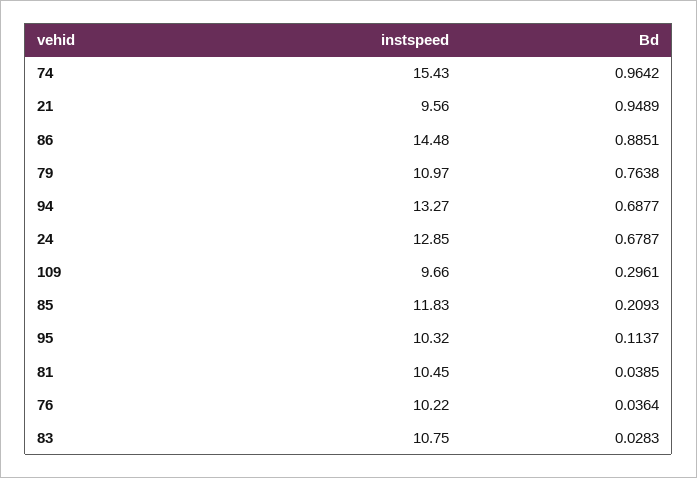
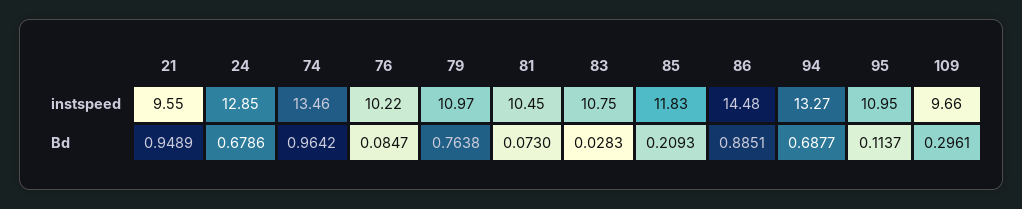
instspeed, 74: 15.43 -> 13.46
instspeed, 21: 9.56 -> 9.55
Bd, 24: 0.6787 -> 0.6786
instspeed, 95: 10.32 -> 10.95
Bd, 81: 0.0385 -> 0.073
Bd, 76: 0.0364 -> 0.0847

